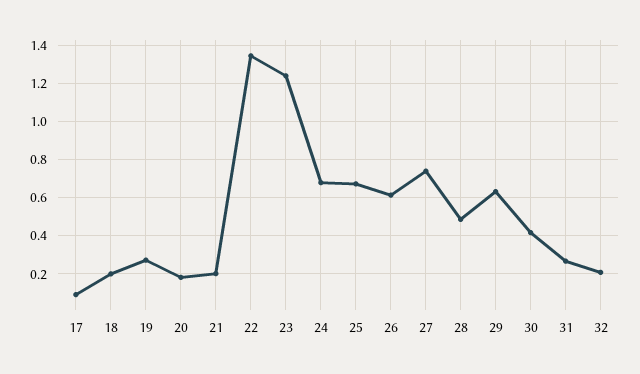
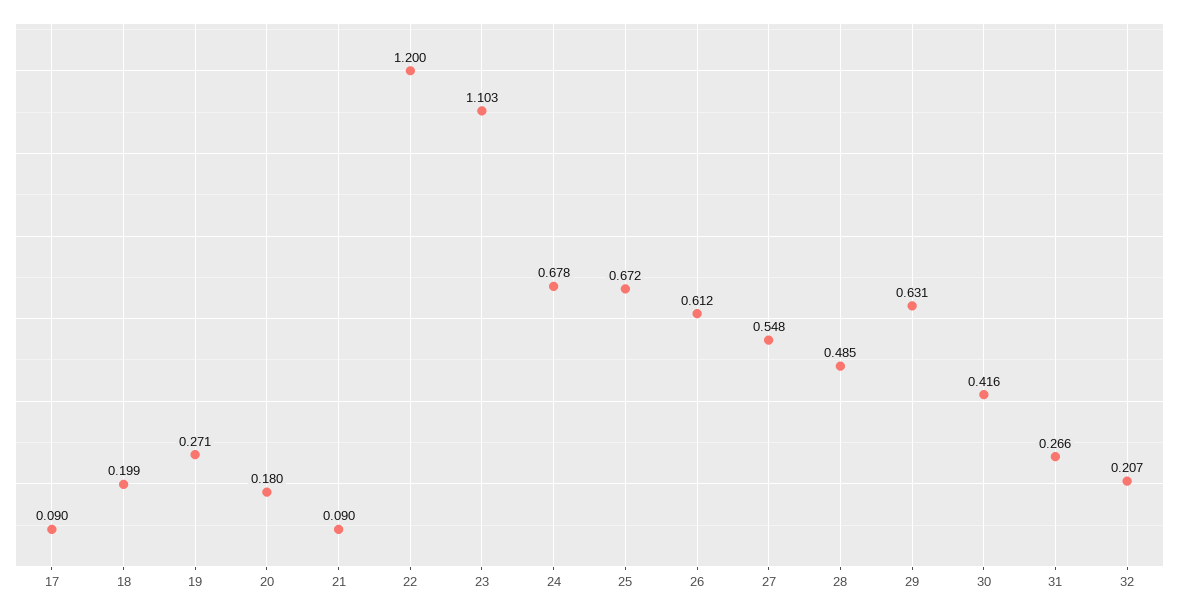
21: 0.2 -> 0.09
22: 1.35 -> 1.2
23: 1.25 -> 1.103
27: 0.75 -> 0.548

